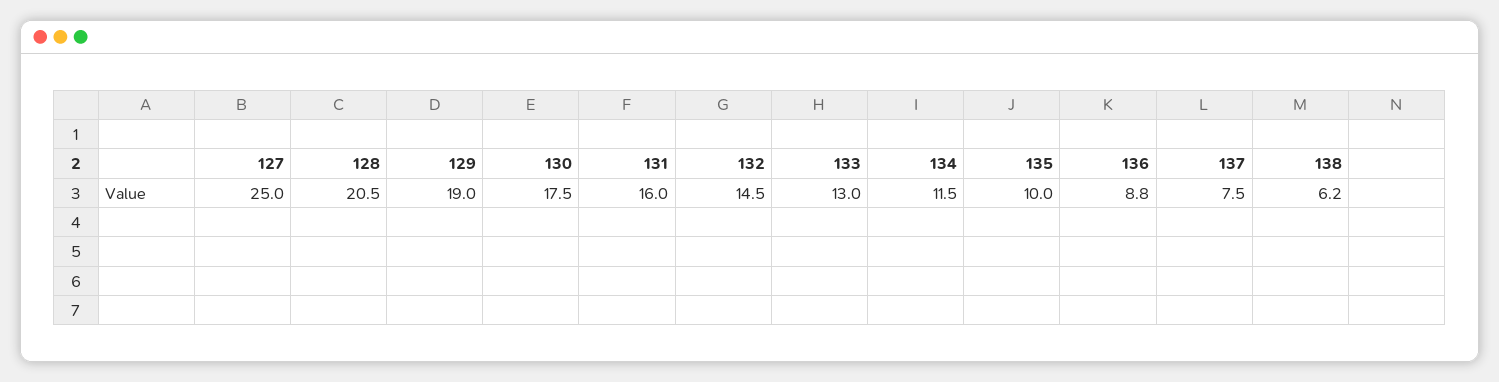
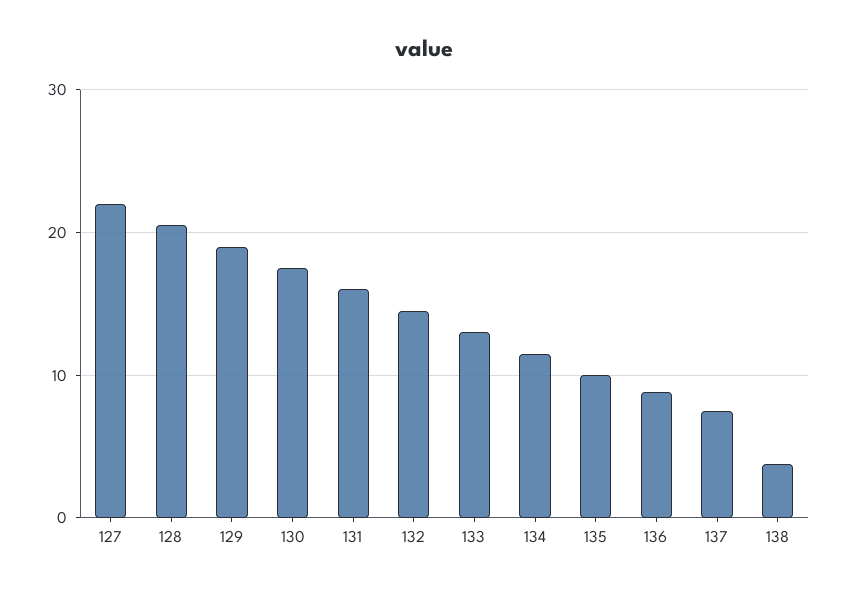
127: 25 -> 22
138: 6.2 -> 4

